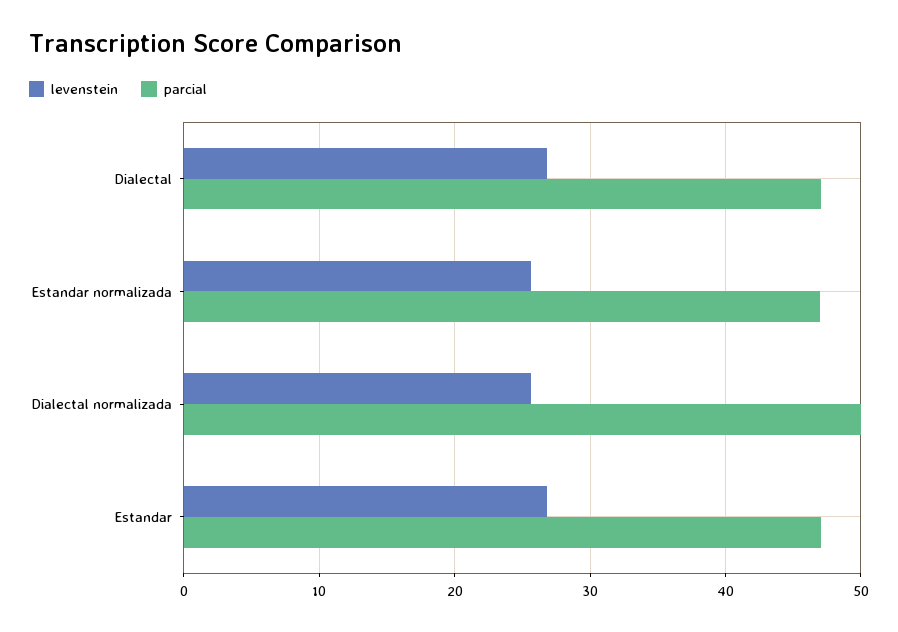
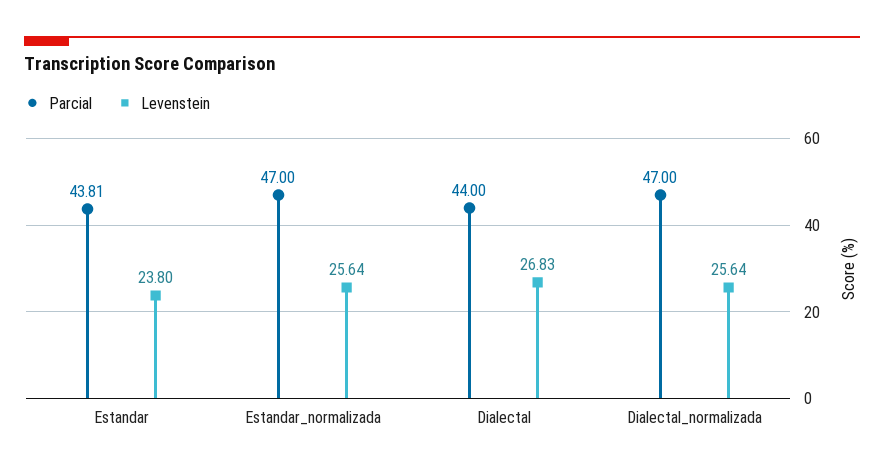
parcial, Dialectal: 47 -> 44
parcial, Dialectal normalizada: 50 -> 47
levenstein, Estandar: 27 -> 23.8
parcial, Estandar: 47 -> 43.81

